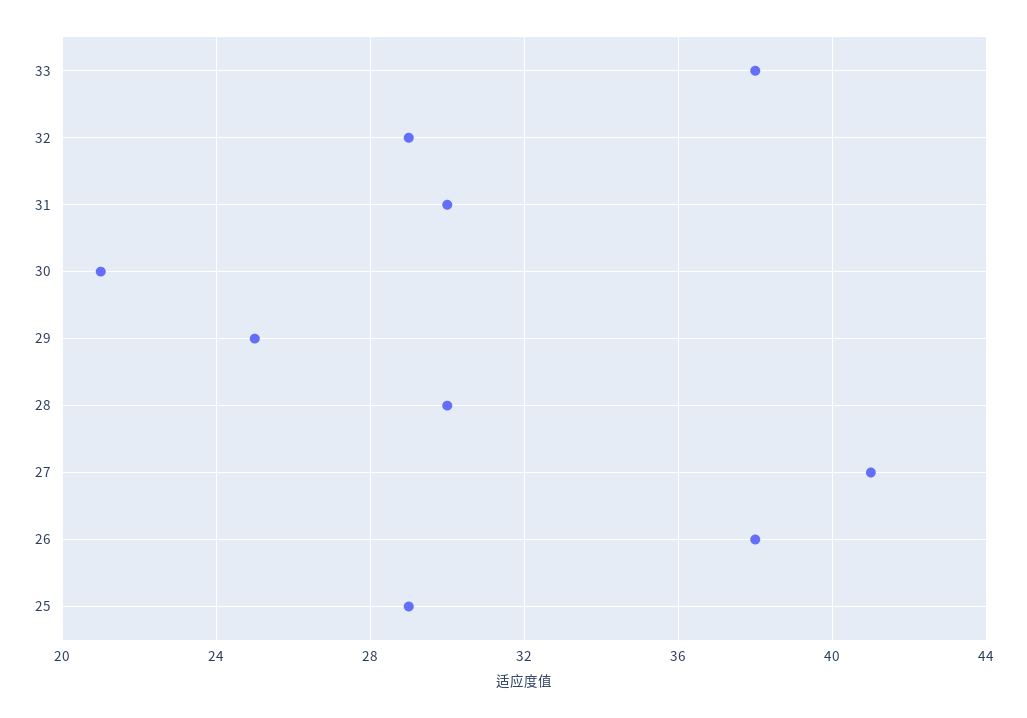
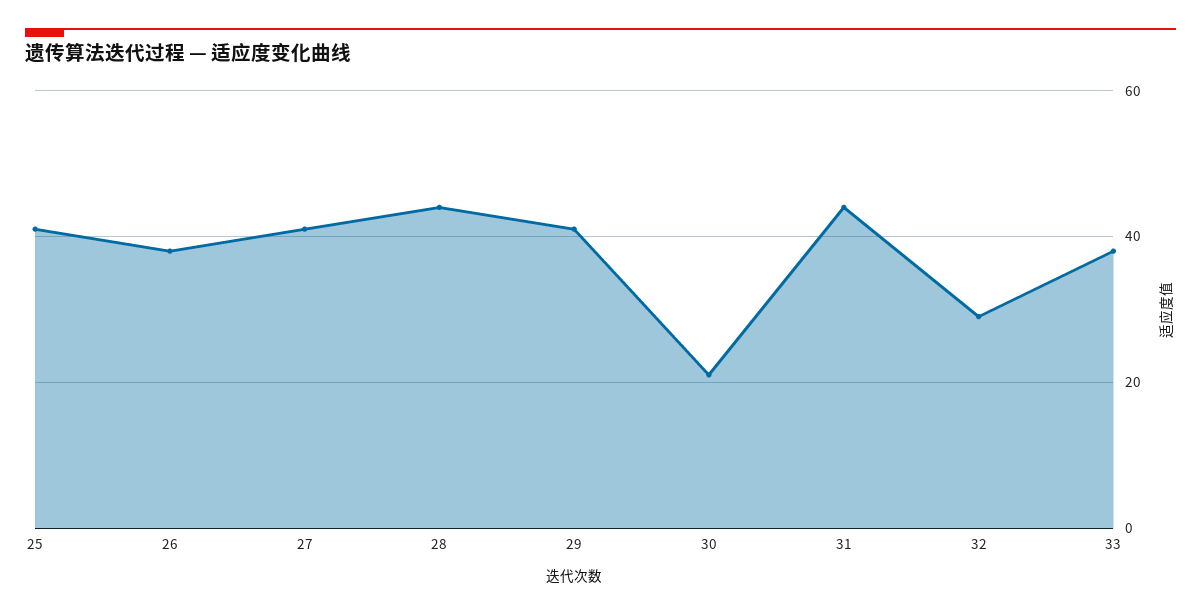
31: 30 -> 45
29: 25 -> 40
28: 30 -> 45
25: 29 -> 40

